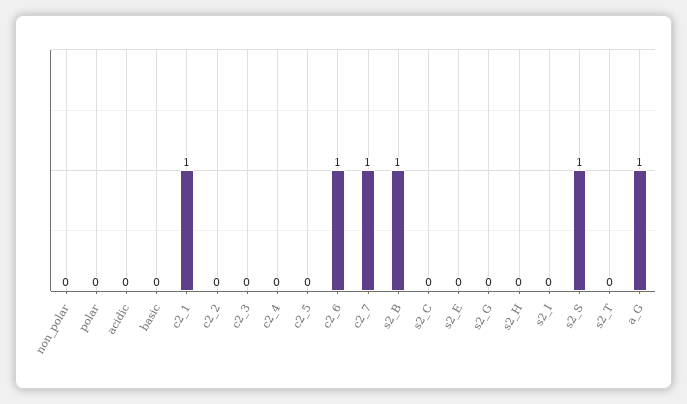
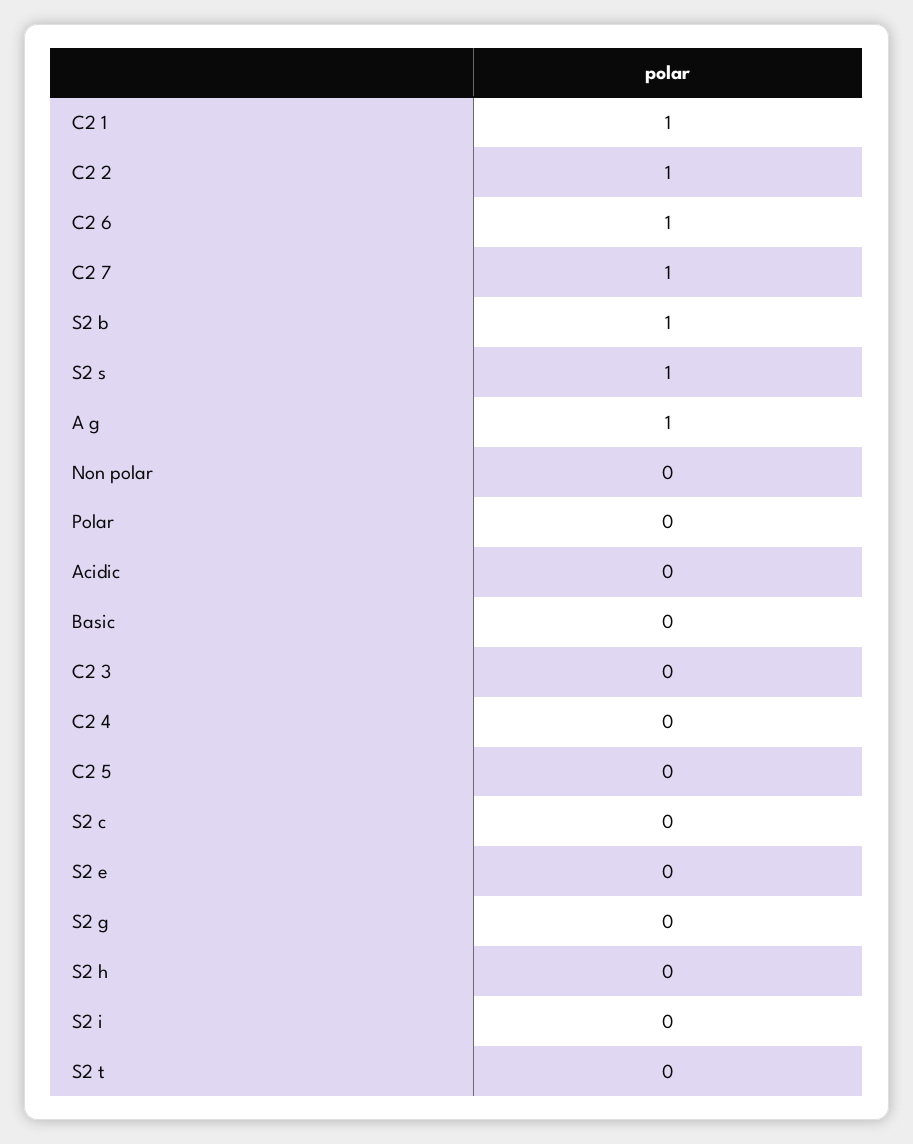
c2_2: 0 -> 1

